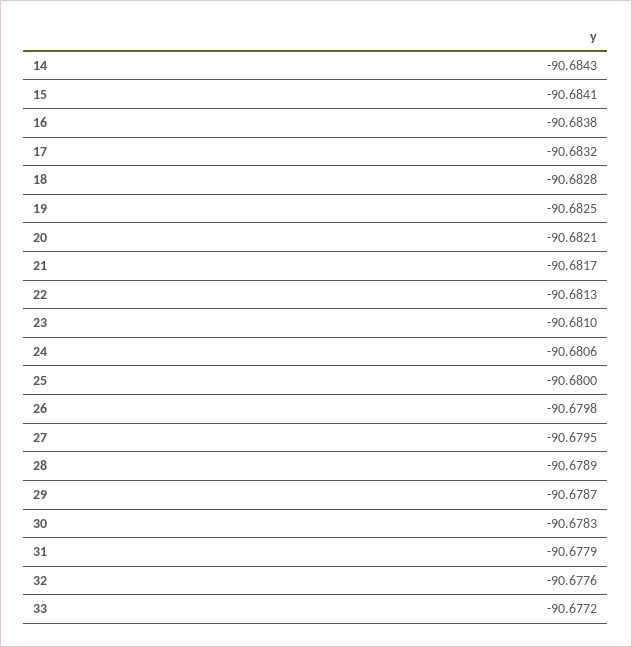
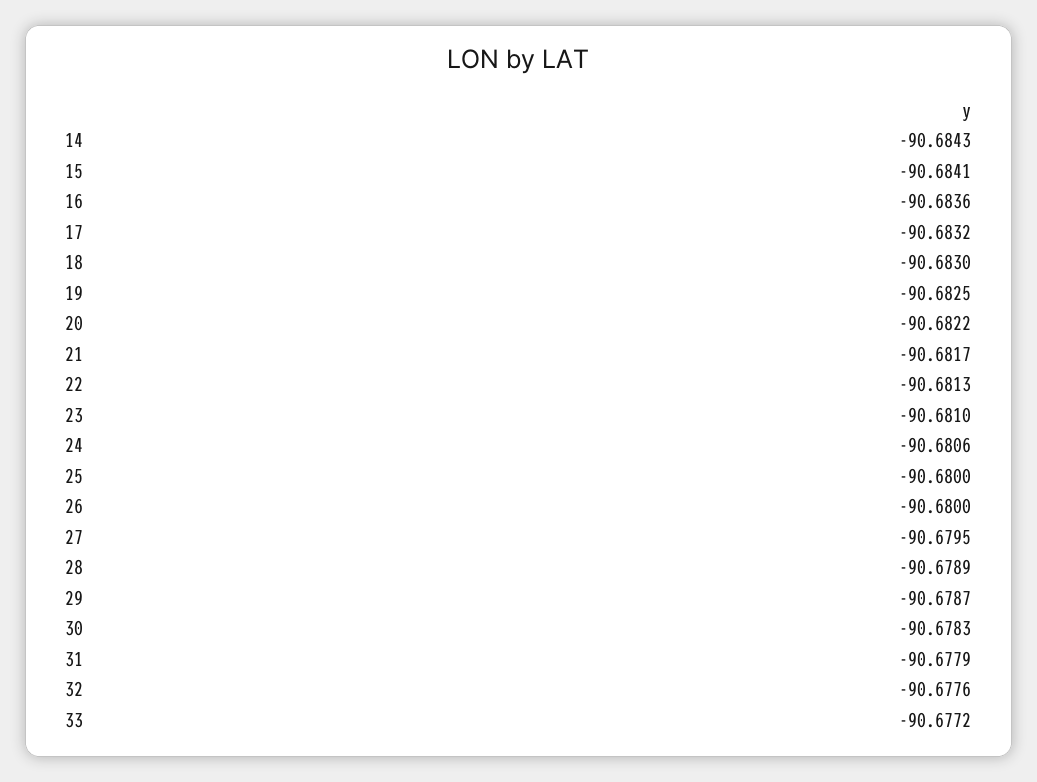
16: -90.6838 -> -90.6836
18: -90.6828 -> -90.683
20: -90.6821 -> -90.6822
26: -90.6798 -> -90.68

